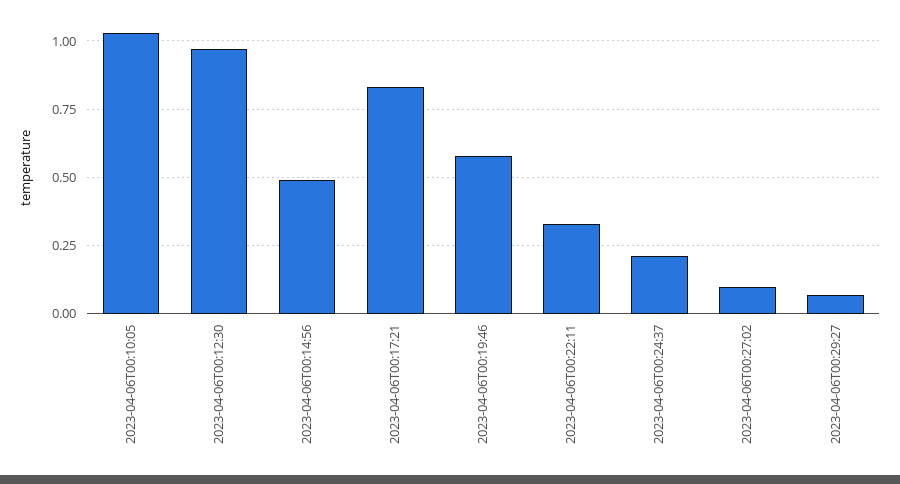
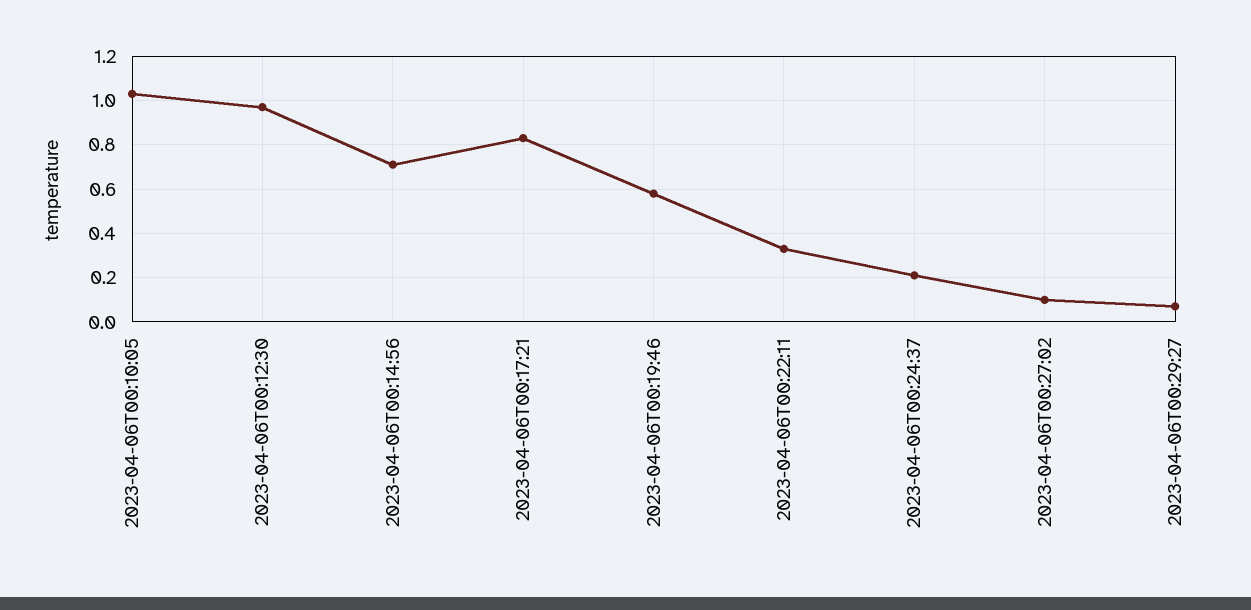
2023-04-06T00:14:56: 0.5 -> 0.7

